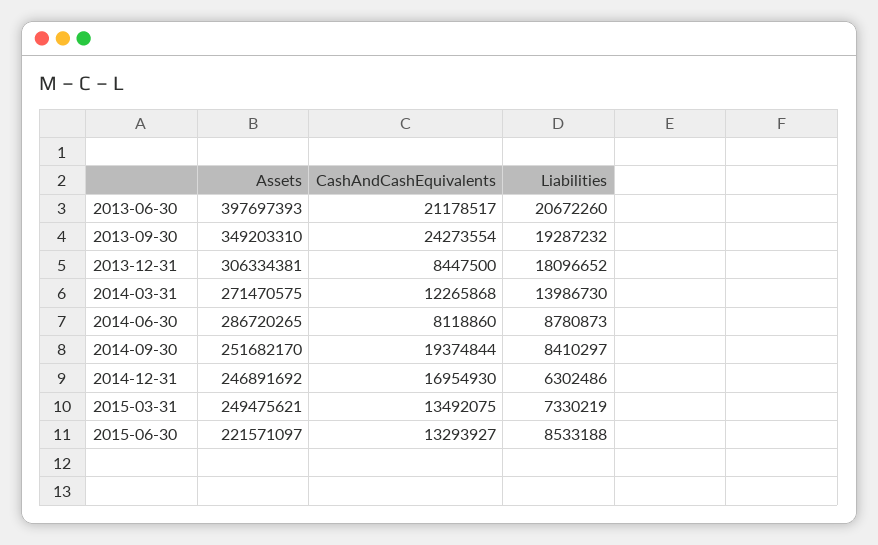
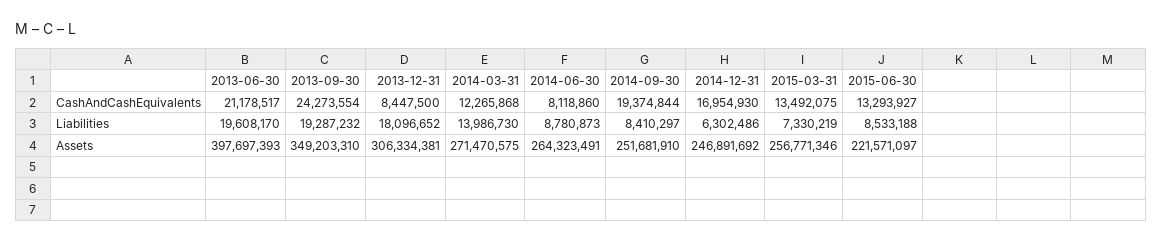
Liabilities, 2013-06-30: 20672260 -> 19608170
Assets, 2014-06-30: 286720265 -> 264323491
Assets, 2014-09-30: 251682170 -> 251681910
Assets, 2015-03-31: 249475621 -> 256771346

